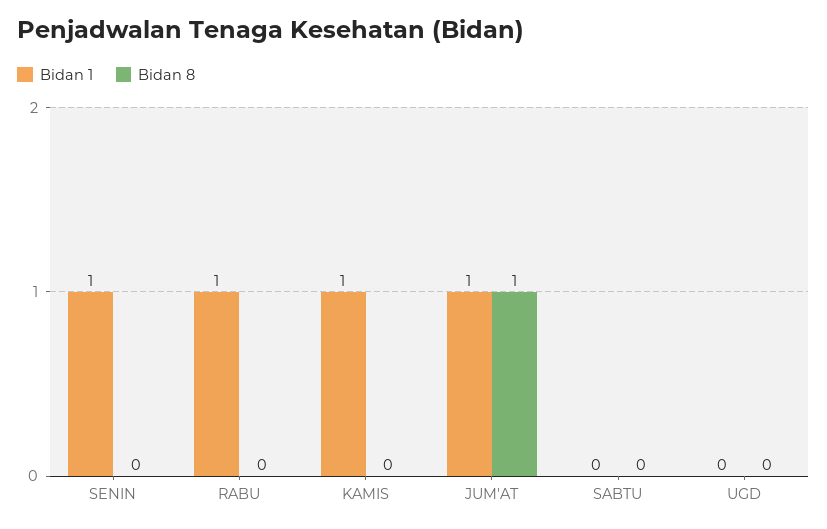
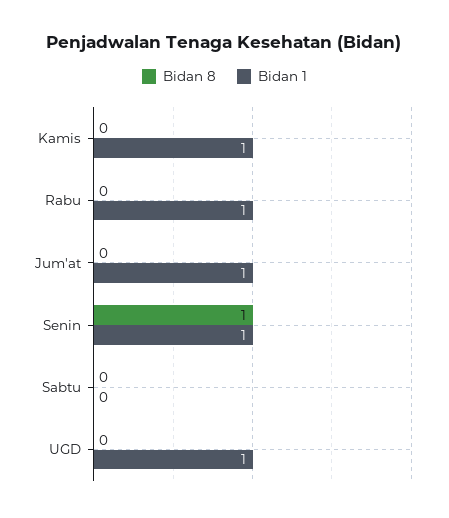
Bidan 8, SENIN: 0 -> 1
Bidan 8, JUM'AT: 1 -> 0
Bidan 1, UGD: 0 -> 1

